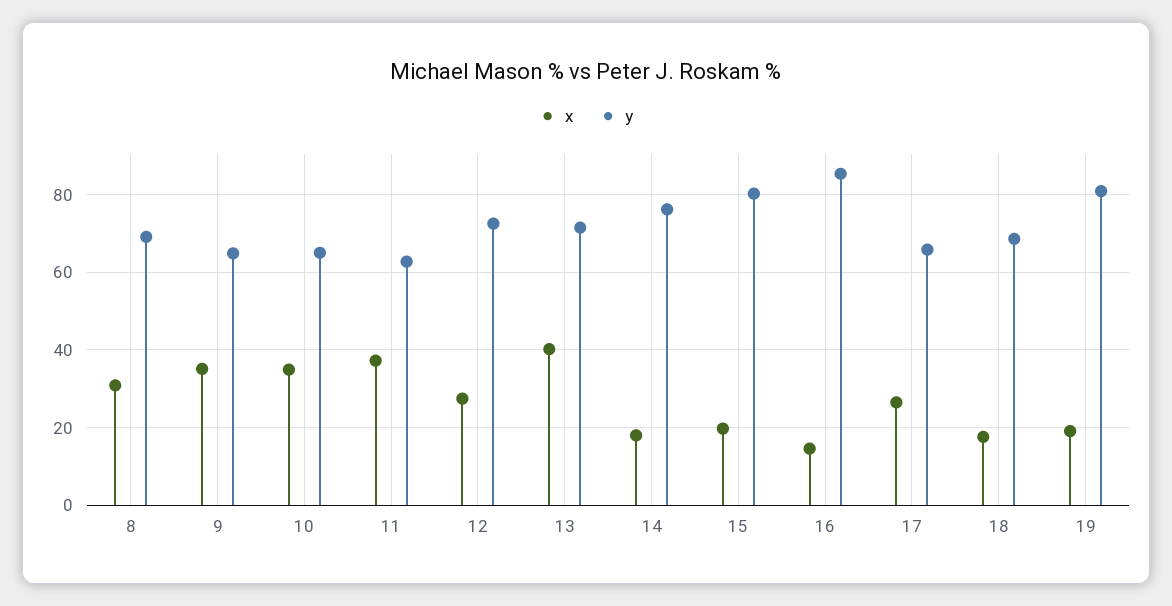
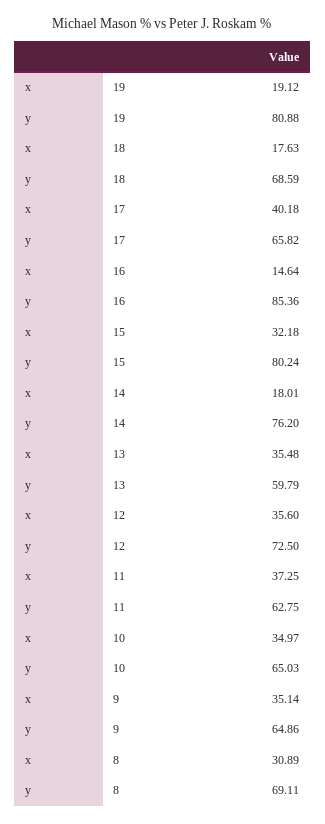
x, 12: 28 -> 35.6
x, 13: 40 -> 35.48
y, 13: 72 -> 59.79
x, 15: 20 -> 32.18
x, 17: 26 -> 40.18

